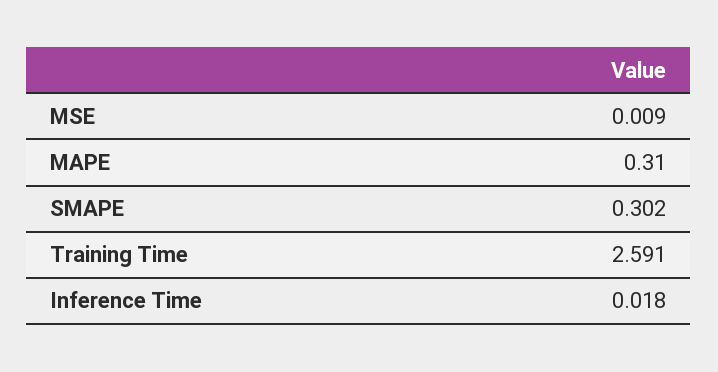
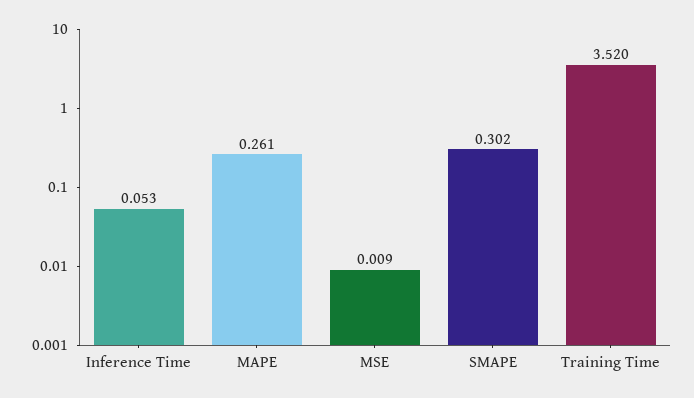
MAPE: 0.31 -> 0.261
Training Time: 2.591 -> 3.52
Inference Time: 0.018 -> 0.053

